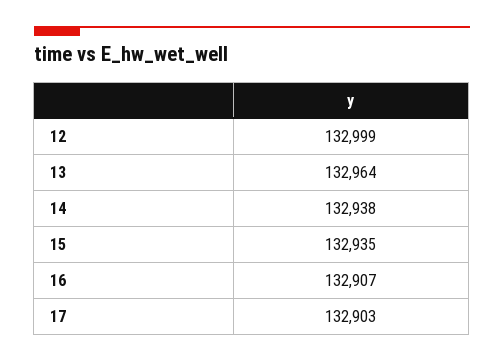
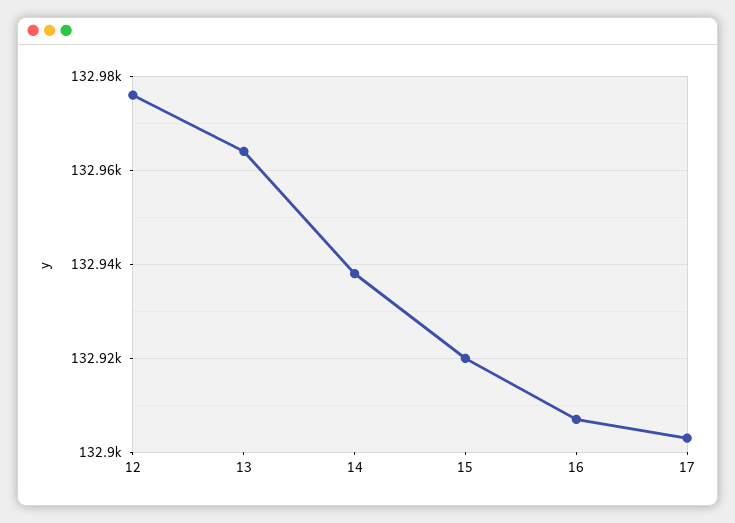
12: 132999 -> 132975
15: 132935 -> 132920

